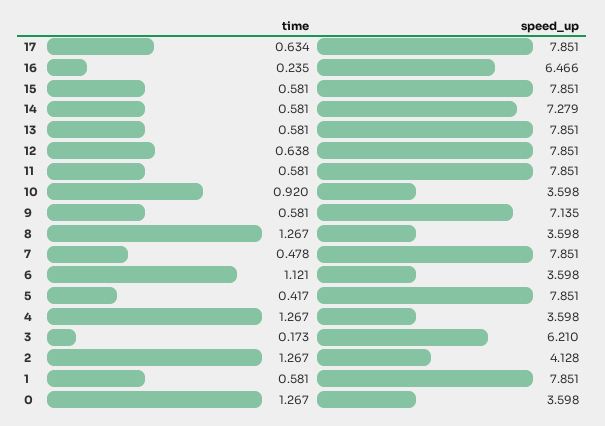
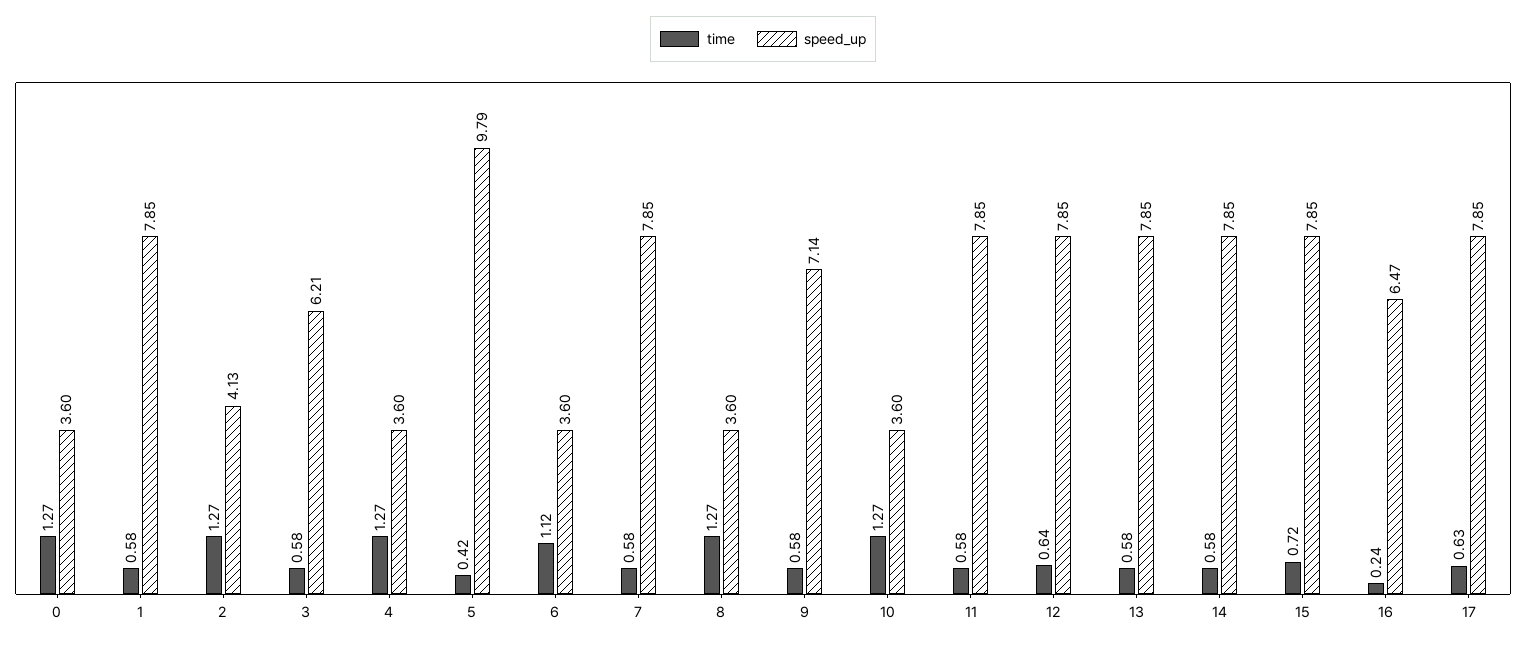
time, 15: 0.581 -> 0.72
speed_up, 14: 7.279 -> 7.85
time, 10: 0.92 -> 1.27
time, 7: 0.478 -> 0.58
speed_up, 5: 7.851 -> 9.79
time, 3: 0.173 -> 0.58

